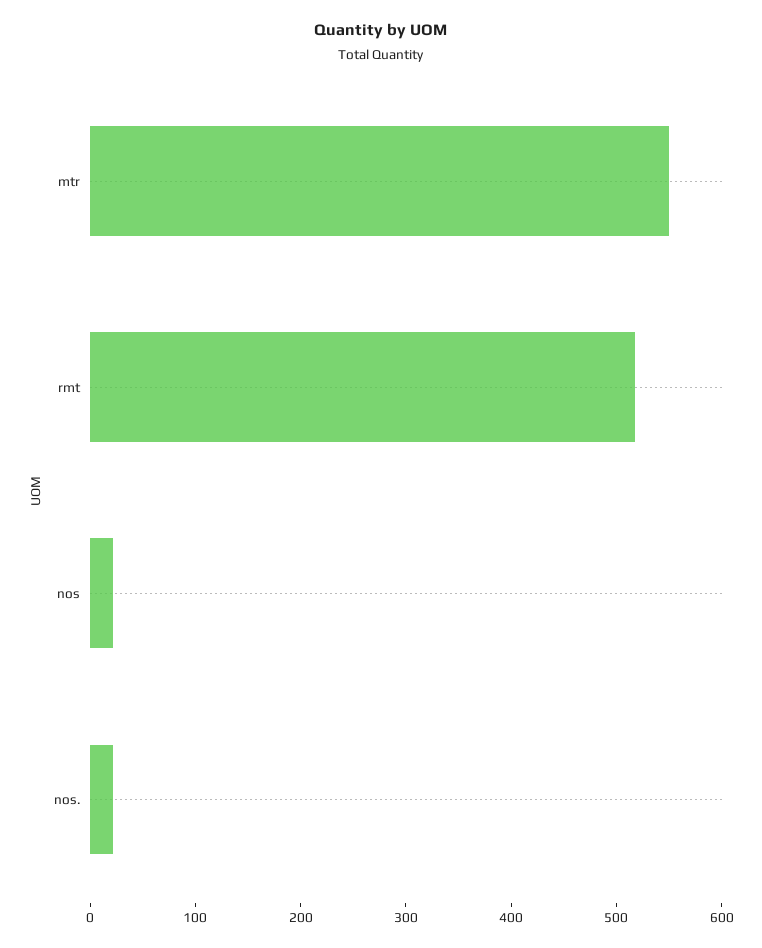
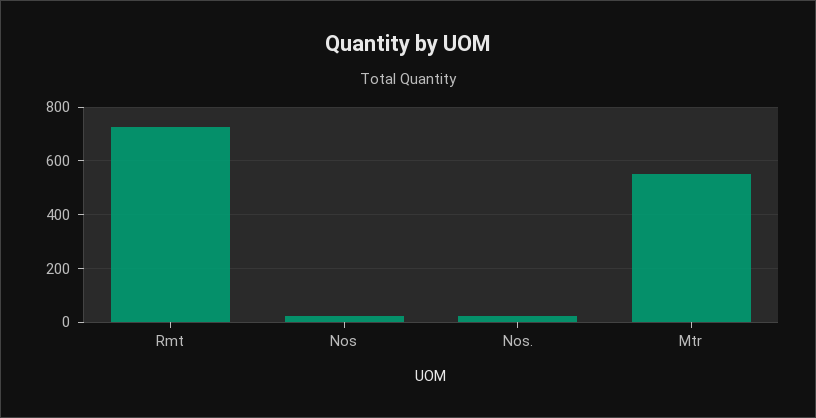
rmt: 520 -> 725

